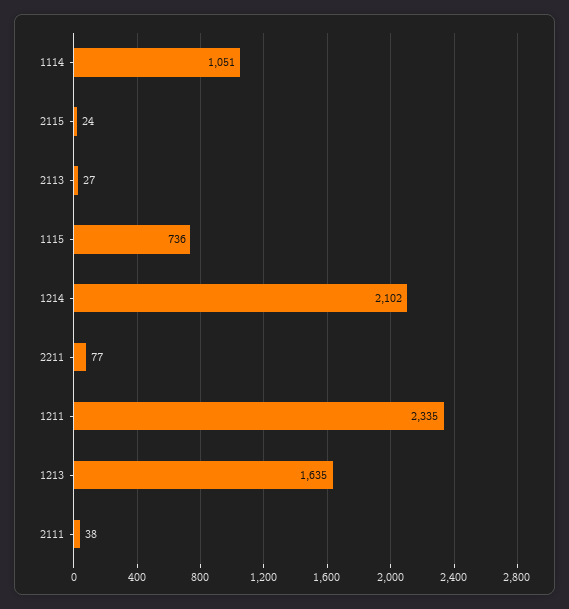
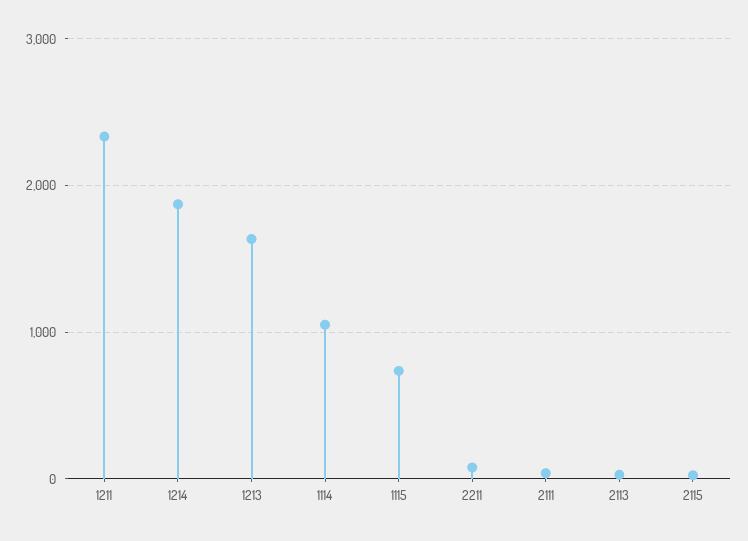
1214: 2102 -> 1900

